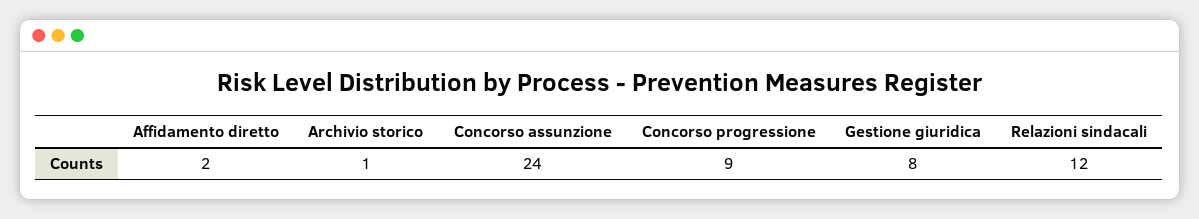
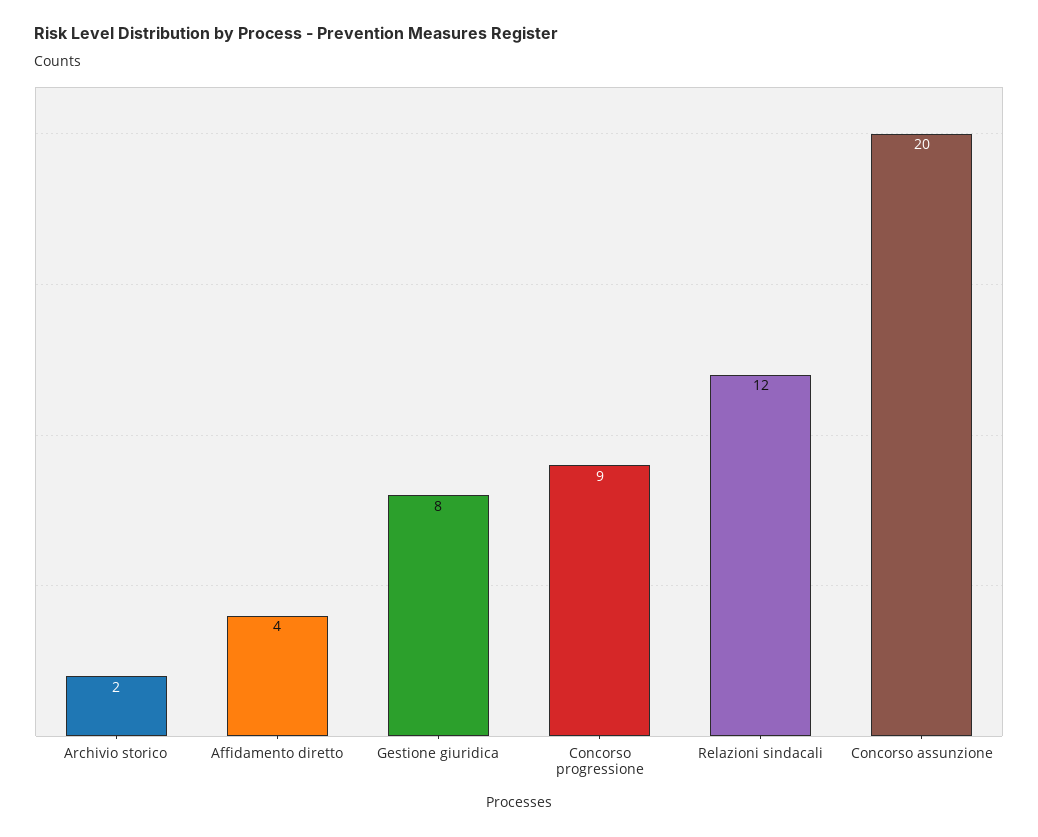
Affidamento diretto: 2 -> 4
Archivio storico: 1 -> 2
Concorso assunzione: 24 -> 20

